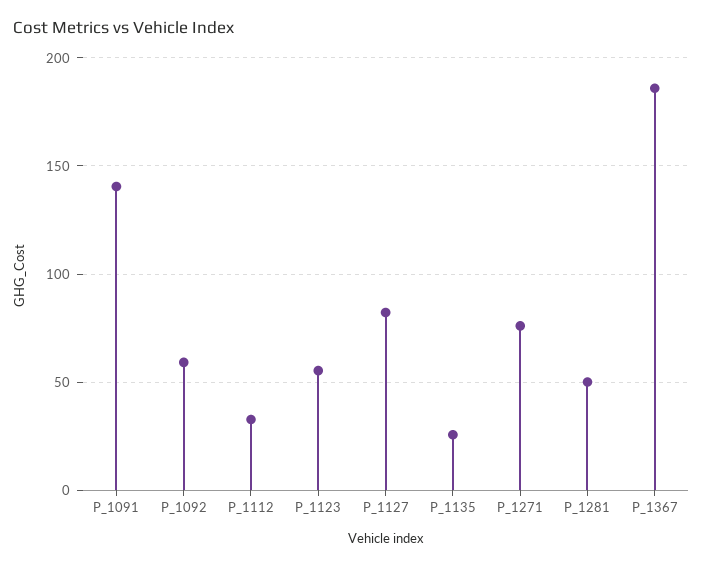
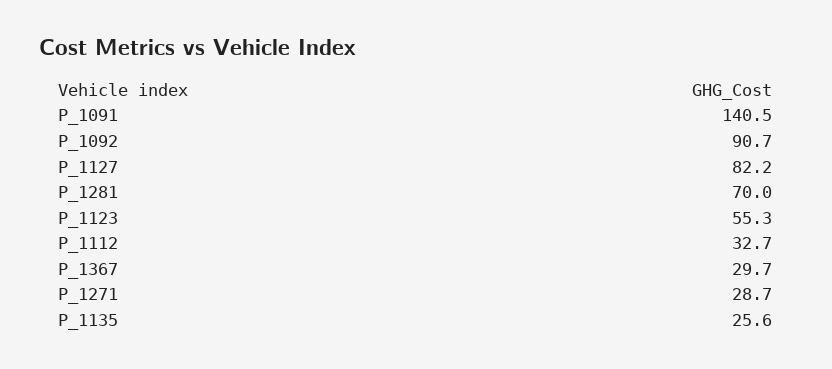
P_1092: 60 -> 90.7
P_1271: 75 -> 28.7
P_1281: 50 -> 70
P_1367: 185 -> 29.7

